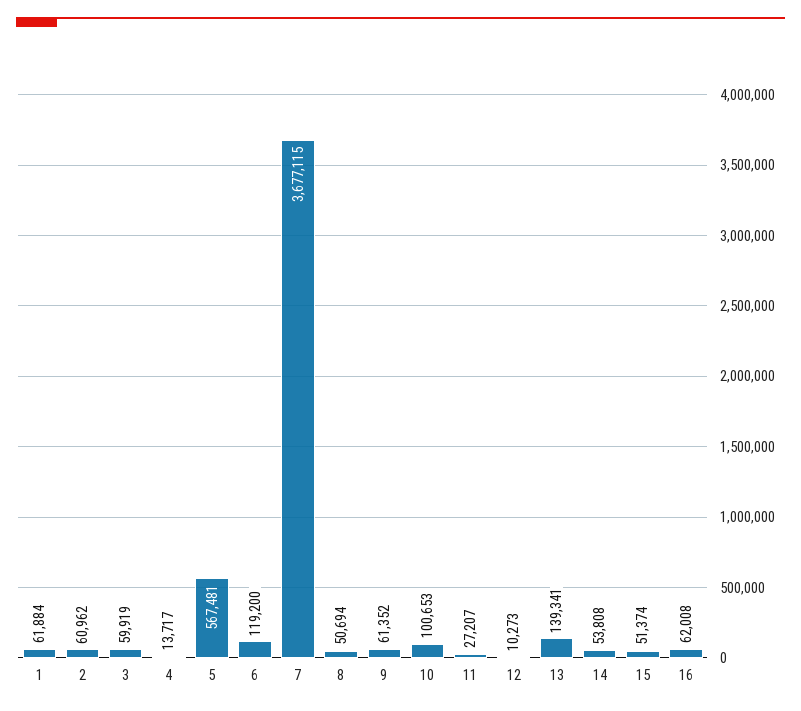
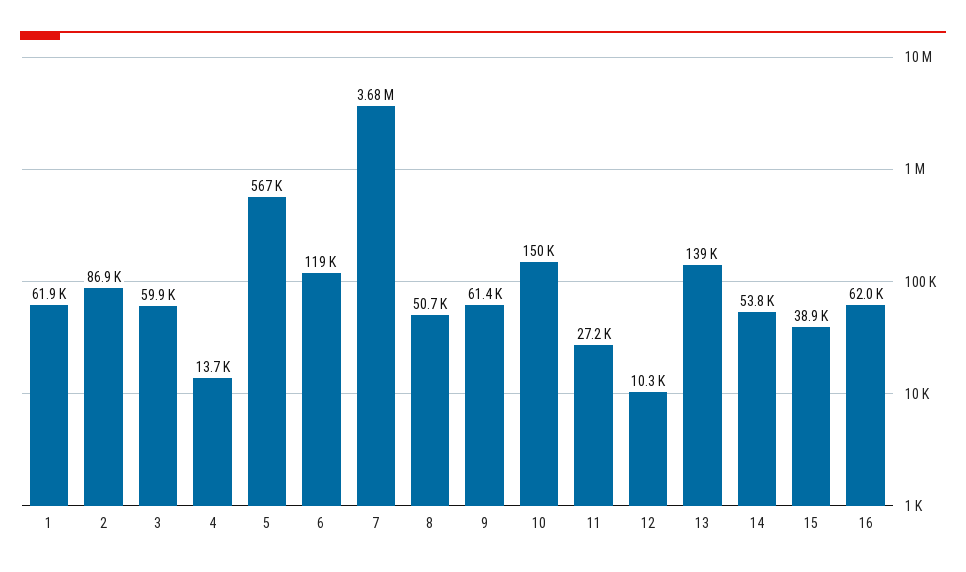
2: 60962 -> 86900
10: 100653 -> 150000
15: 51374 -> 38900

